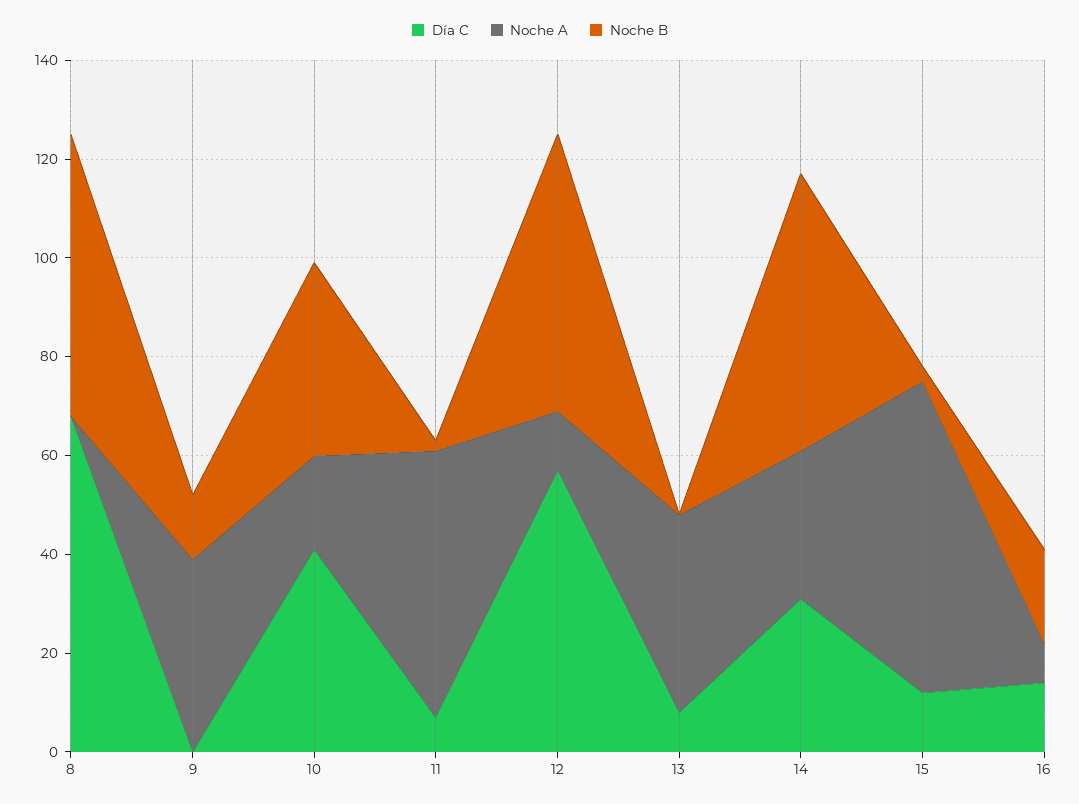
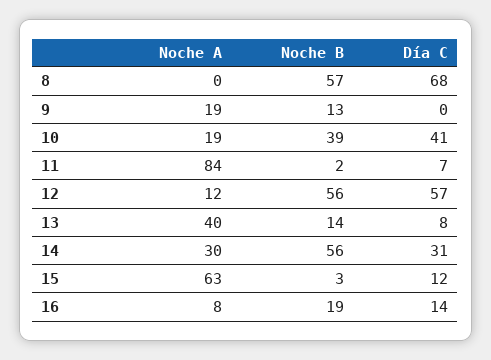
Noche A, 9: 40 -> 19
Noche A, 11: 55 -> 84
Noche B, 13: 0 -> 14

